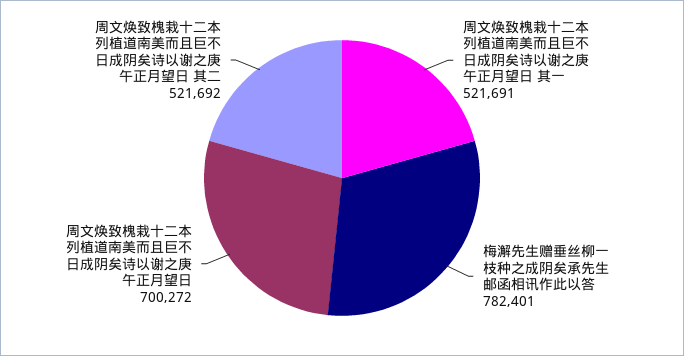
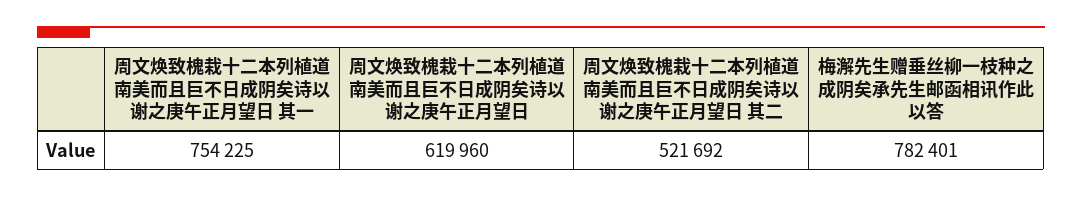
周文焕致槐栽十二本列植道南美而且巨不日成阴矣诗以谢之庚午正月望日 其一: 521691 -> 754225
周文焕致槐栽十二本列植道南美而且巨不日成阴矣诗以谢之庚午正月望日: 700272 -> 619960

